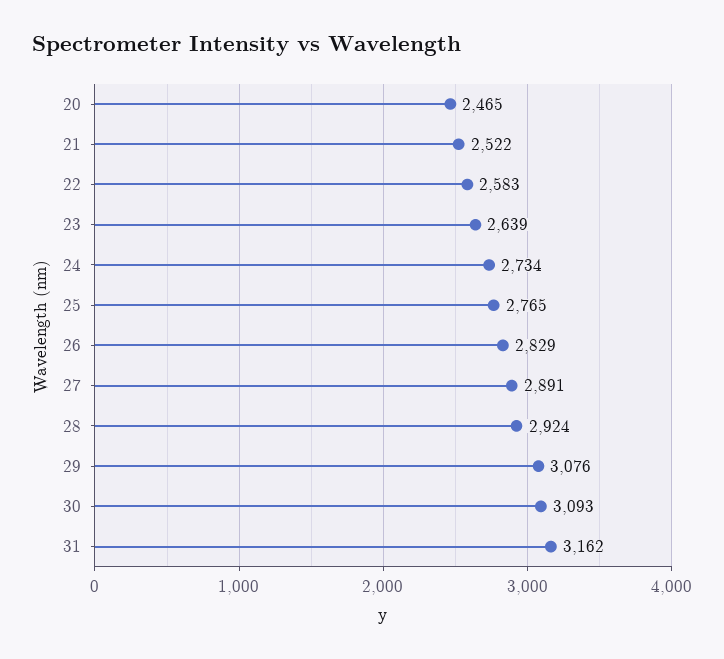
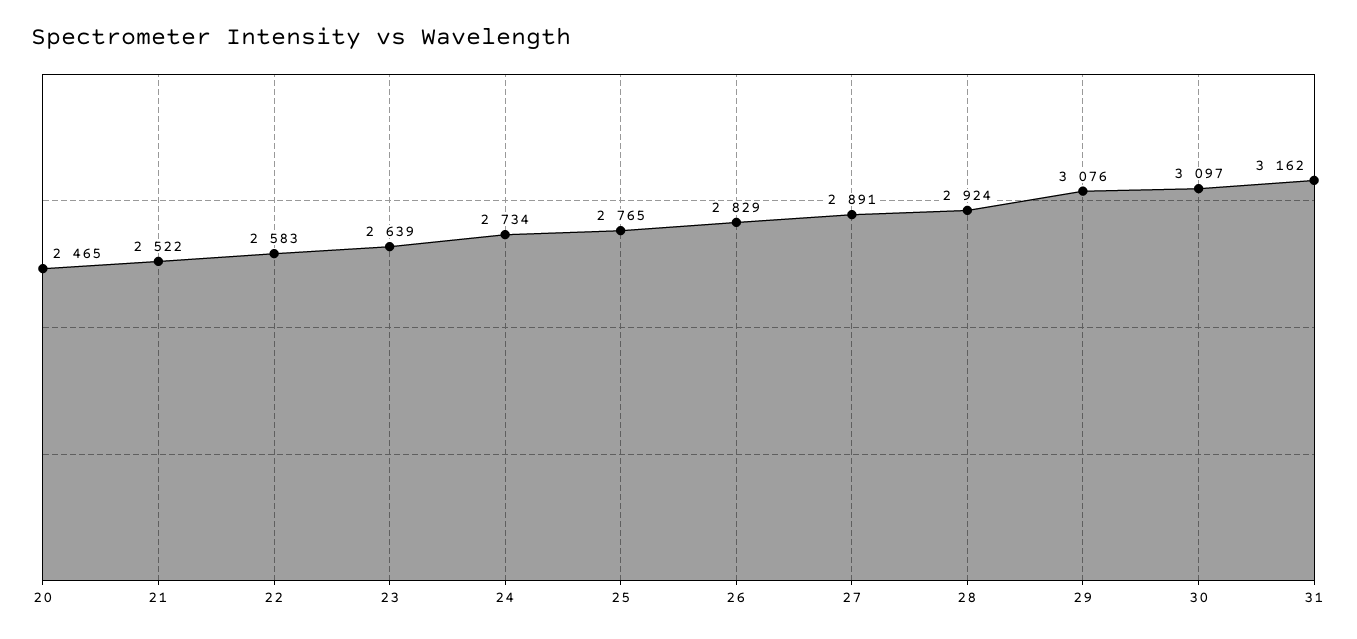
30: 3093 -> 3097

